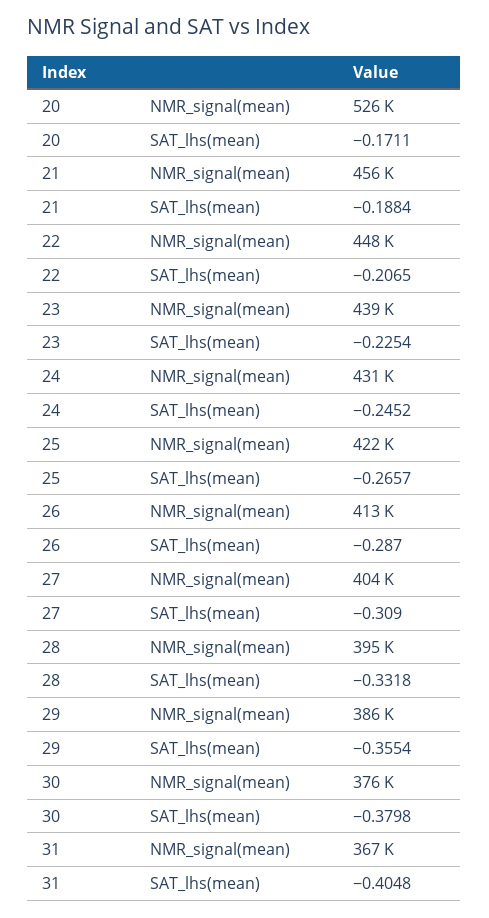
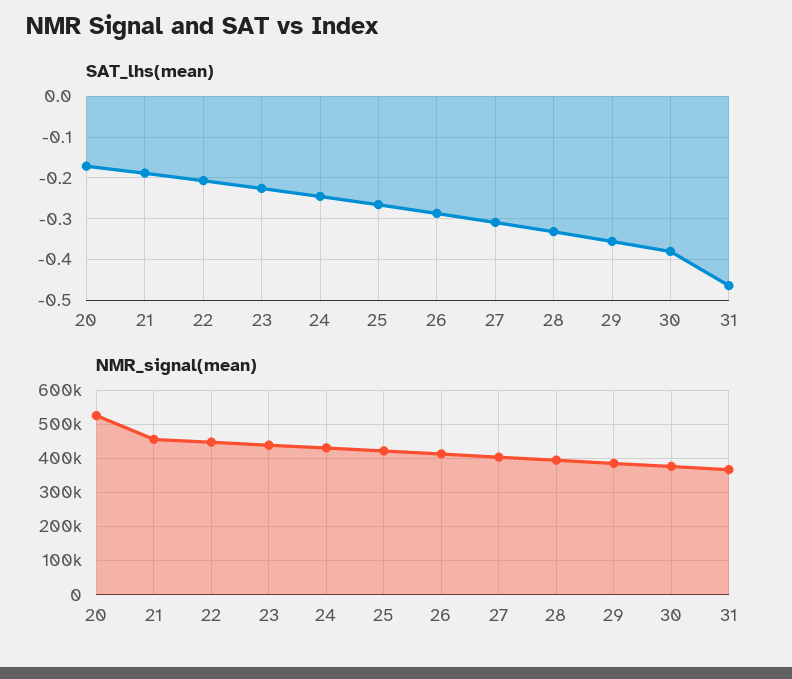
SAT_lhs(mean), 31: -0.4048 -> -0.46

